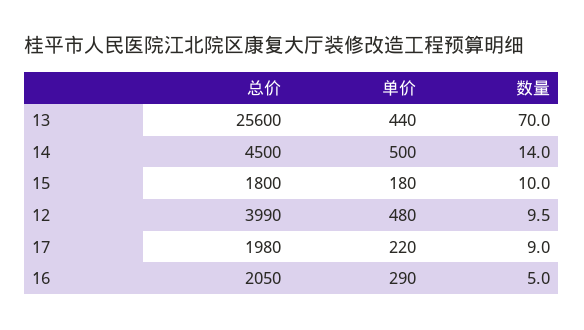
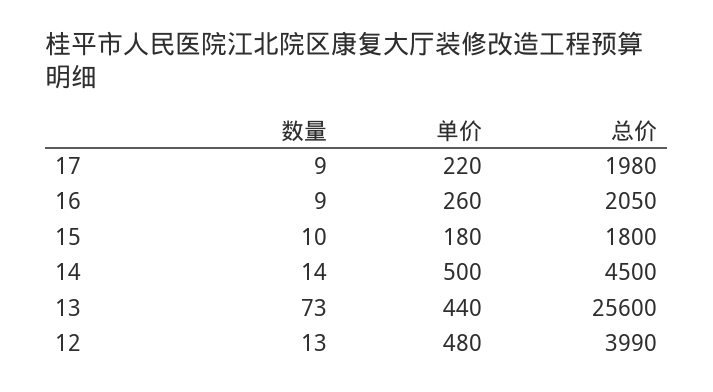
数量, 13: 70 -> 73
数量, 12: 9.5 -> 13
单价, 16: 290 -> 260
数量, 16: 5 -> 9

